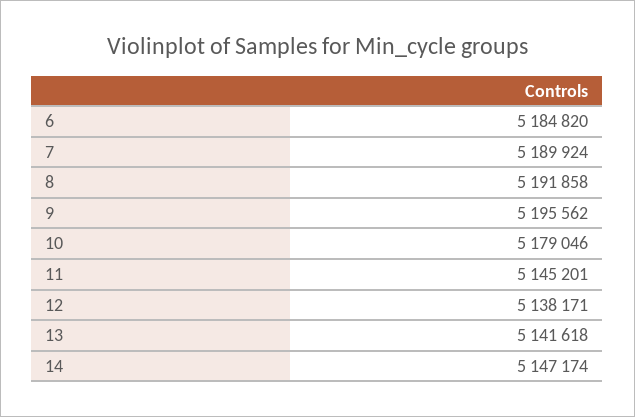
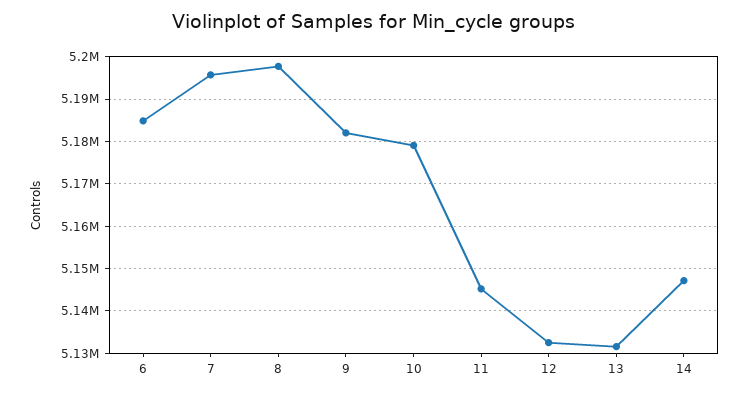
7: 5189924 -> 5196000
8: 5191858 -> 5198000
9: 5195562 -> 5182000
12: 5138171 -> 5132000
13: 5141618 -> 5132000

